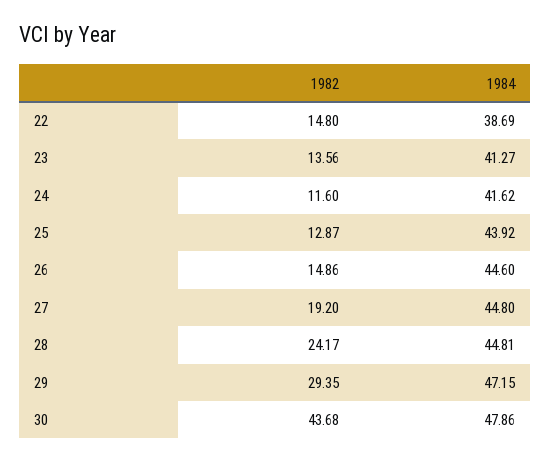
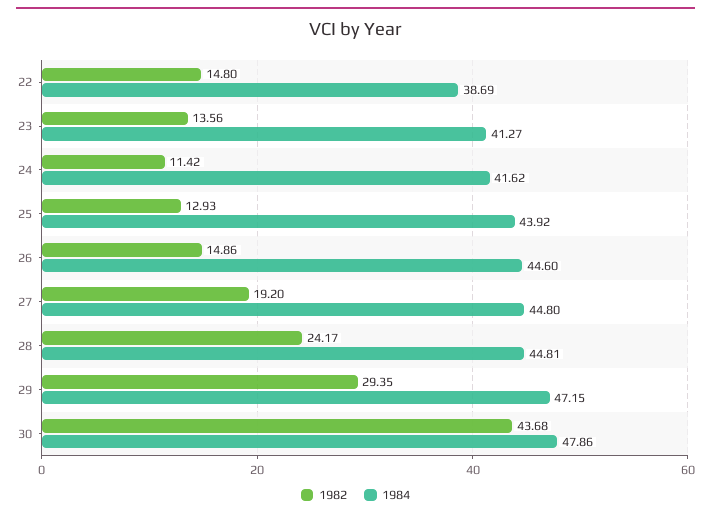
1982, 24: 11.6 -> 11.42
1982, 25: 12.87 -> 12.93

